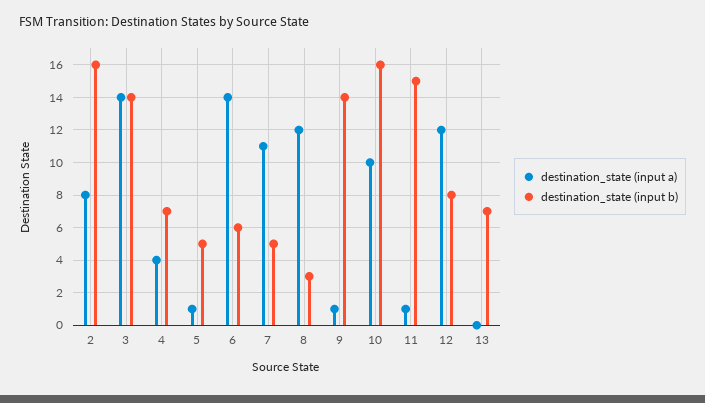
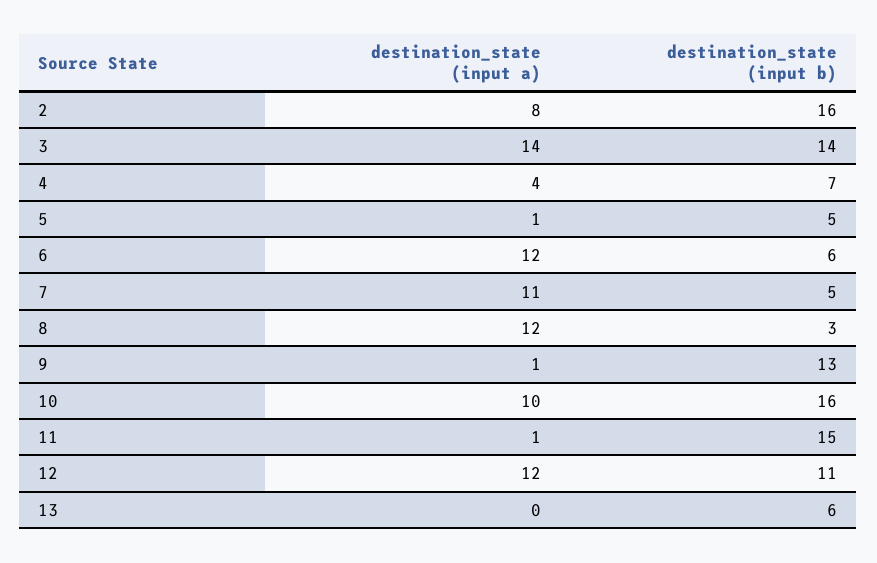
destination_state (input a), 6: 14 -> 12
destination_state (input b), 9: 14 -> 13
destination_state (input b), 12: 8 -> 11
destination_state (input b), 13: 7 -> 6

